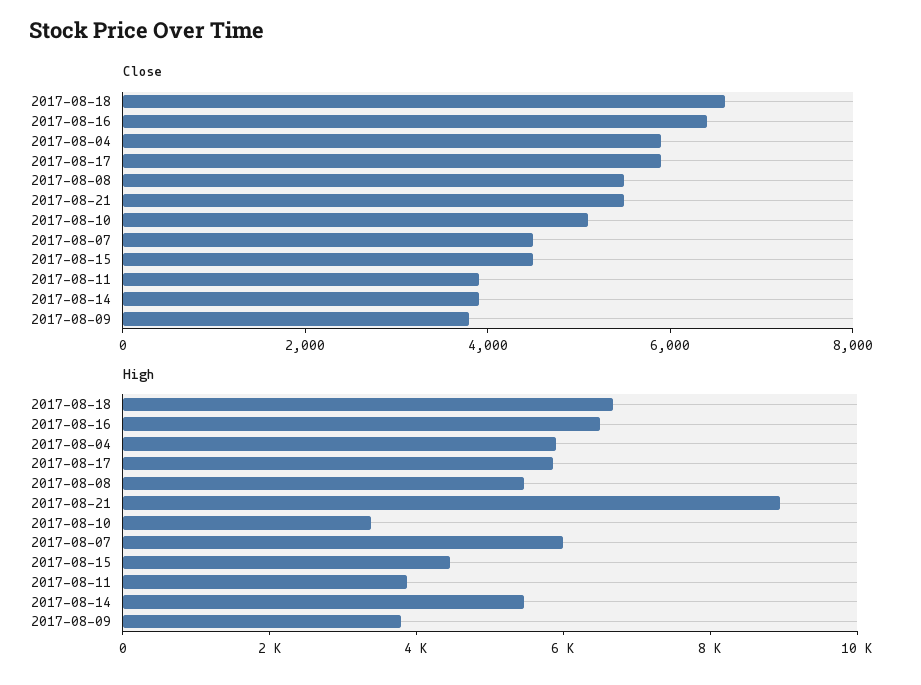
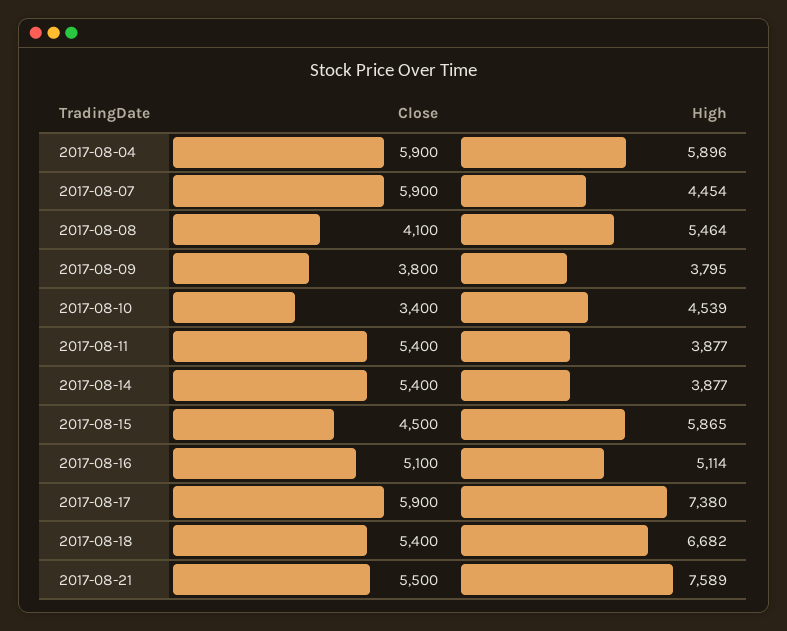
Close, 2017-08-18: 6500 -> 5400
Close, 2017-08-16: 6500 -> 5100
Close, 2017-08-08: 5500 -> 4100
Close, 2017-08-10: 5000 -> 3400
Close, 2017-08-07: 4500 -> 5900
Close, 2017-08-11: 4000 -> 5400
Close, 2017-08-14: 4000 -> 5400
High, 2017-08-16: 6500 -> 5114
High, 2017-08-17: 6000 -> 7380
High, 2017-08-21: 9000 -> 7589
High, 2017-08-10: 3500 -> 4539
High, 2017-08-07: 6000 -> 4454
High, 2017-08-15: 4500 -> 5865
High, 2017-08-14: 5500 -> 3877

